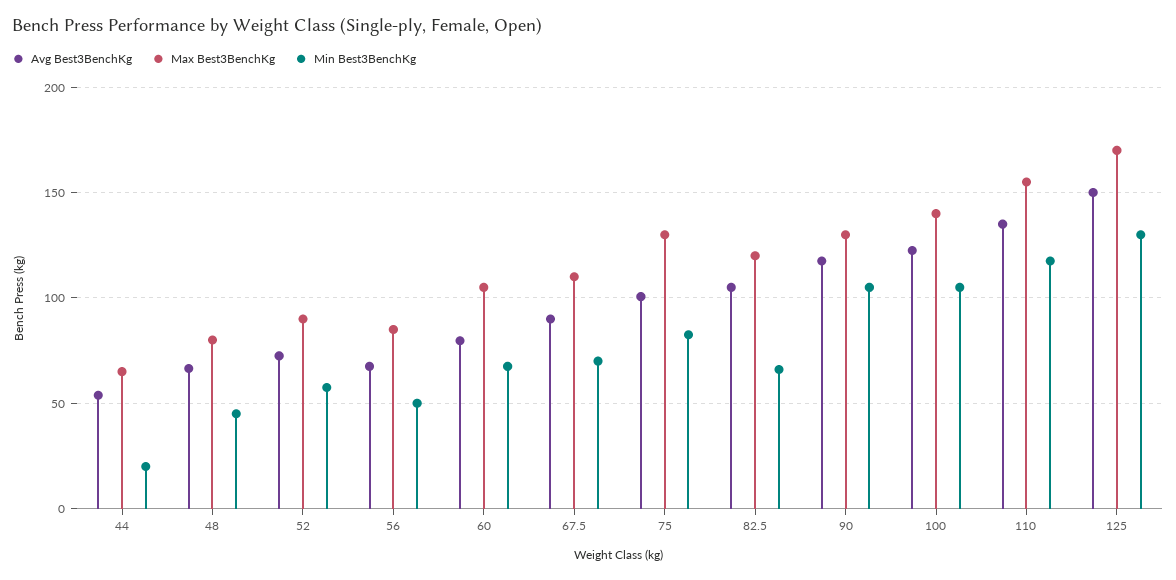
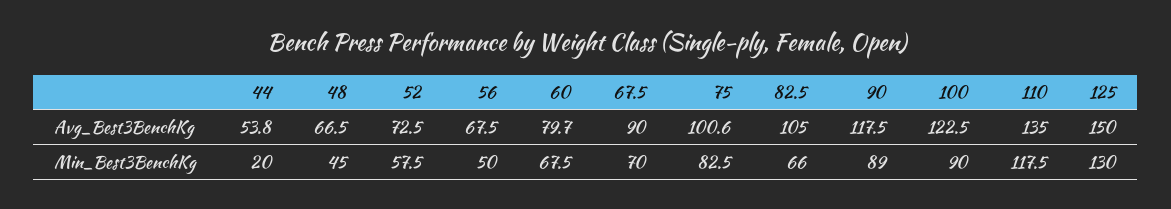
Max Best3BenchKg, 44: 65 -> none
Max Best3BenchKg, 48: 80 -> none
Max Best3BenchKg, 52: 90 -> none
Max Best3BenchKg, 56: 85 -> none
Max Best3BenchKg, 60: 105 -> none
Max Best3BenchKg, 67.5: 110 -> none
Max Best3BenchKg, 75: 130 -> none
Max Best3BenchKg, 82.5: 120 -> none
Max Best3BenchKg, 90: 130 -> none
Min Best3BenchKg, 90: 105 -> 89
Max Best3BenchKg, 100: 140 -> none
Min Best3BenchKg, 100: 105 -> 90
Max Best3BenchKg, 110: 155 -> none
Max Best3BenchKg, 125: 170 -> none

